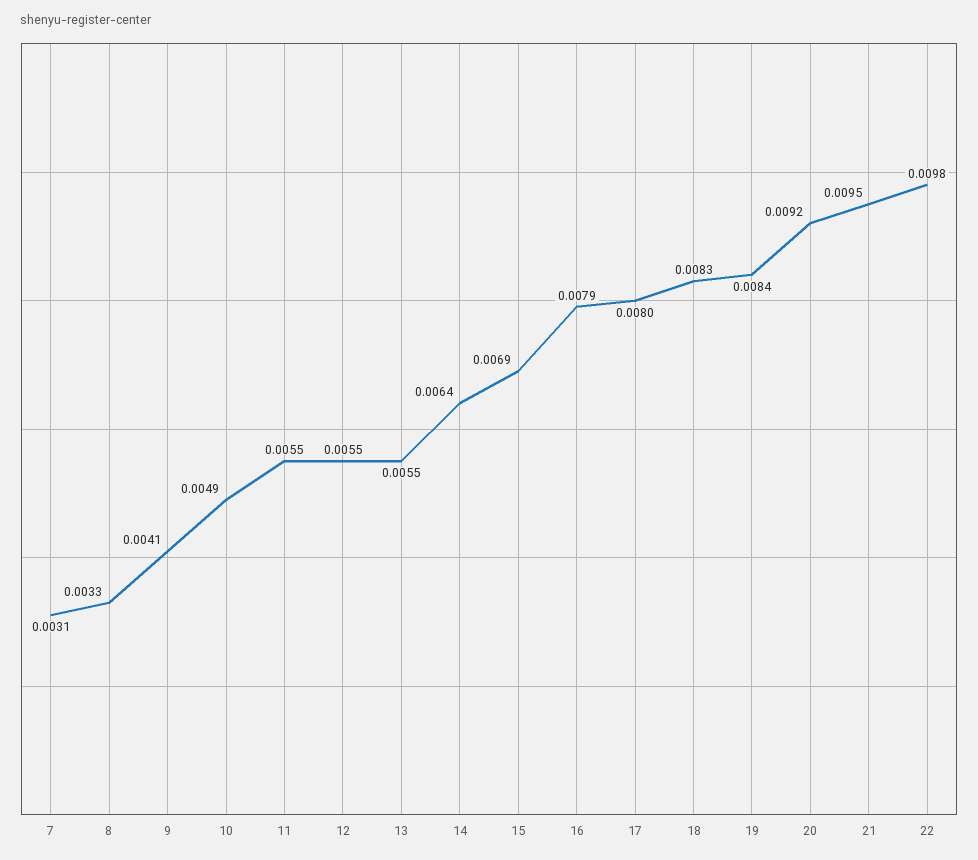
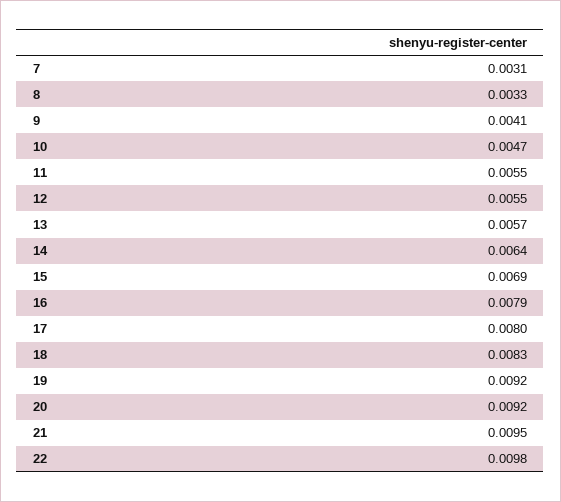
10: 0.0049 -> 0.0047
13: 0.0055 -> 0.0057
19: 0.0084 -> 0.0092

